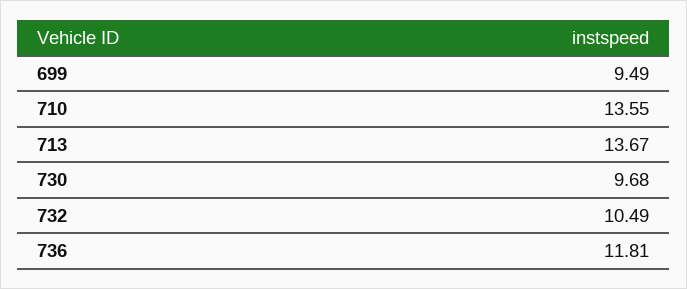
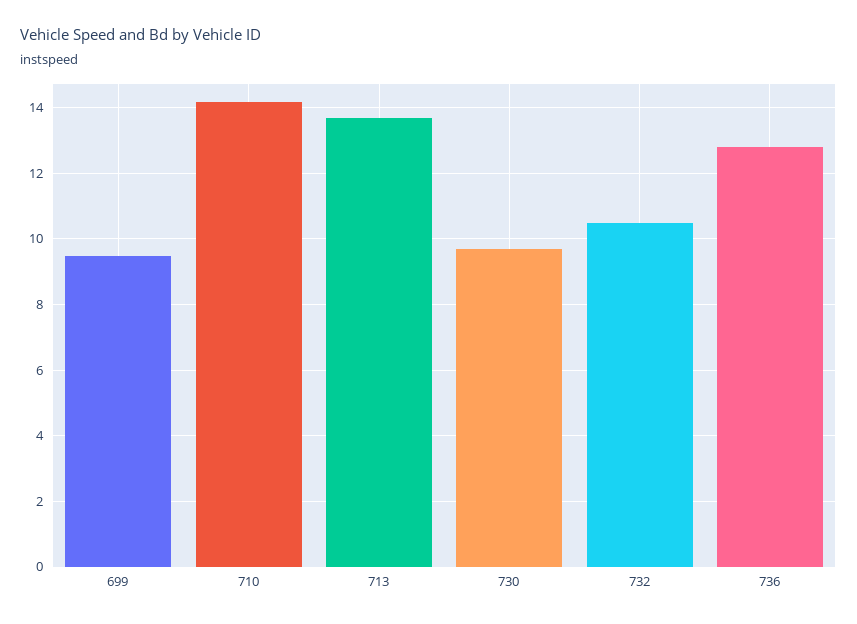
710: 13.55 -> 14.2
736: 11.81 -> 12.8

